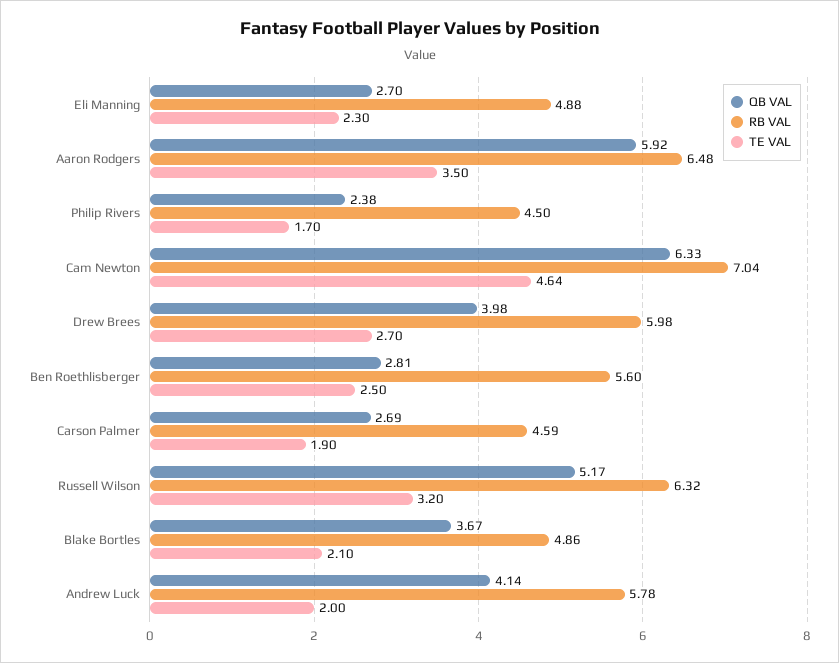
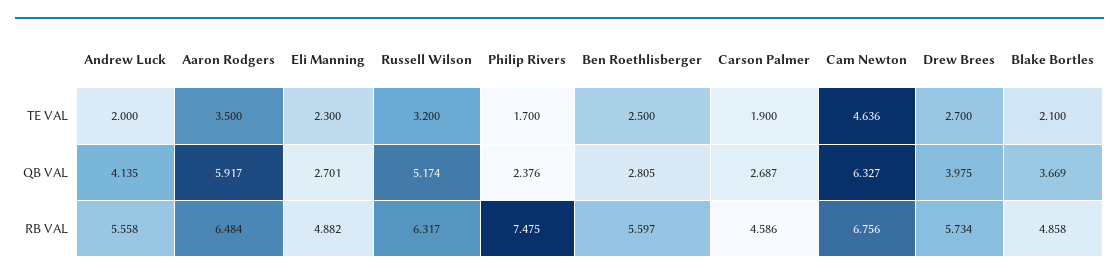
RB VAL, Philip Rivers: 4.5 -> 7.475
RB VAL, Cam Newton: 7.04 -> 6.756
RB VAL, Drew Brees: 5.98 -> 5.734
RB VAL, Andrew Luck: 5.78 -> 5.558

